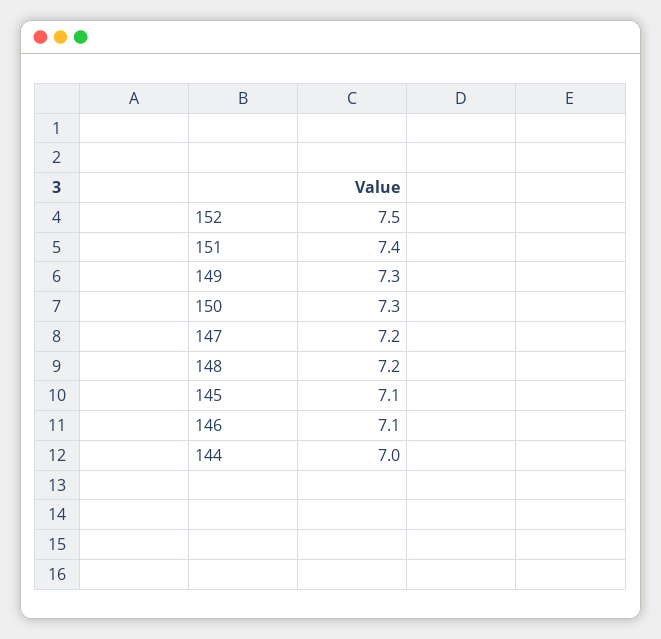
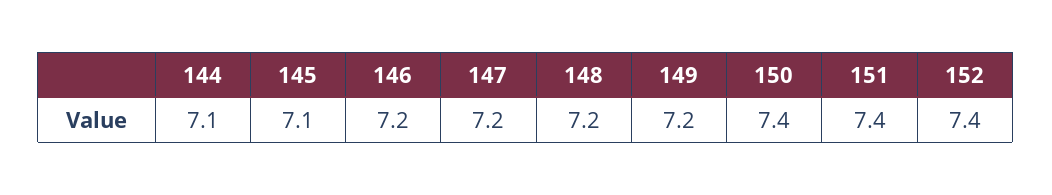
152: 7.5 -> 7.4
149: 7.3 -> 7.2
150: 7.3 -> 7.4
146: 7.1 -> 7.2
144: 7 -> 7.1

